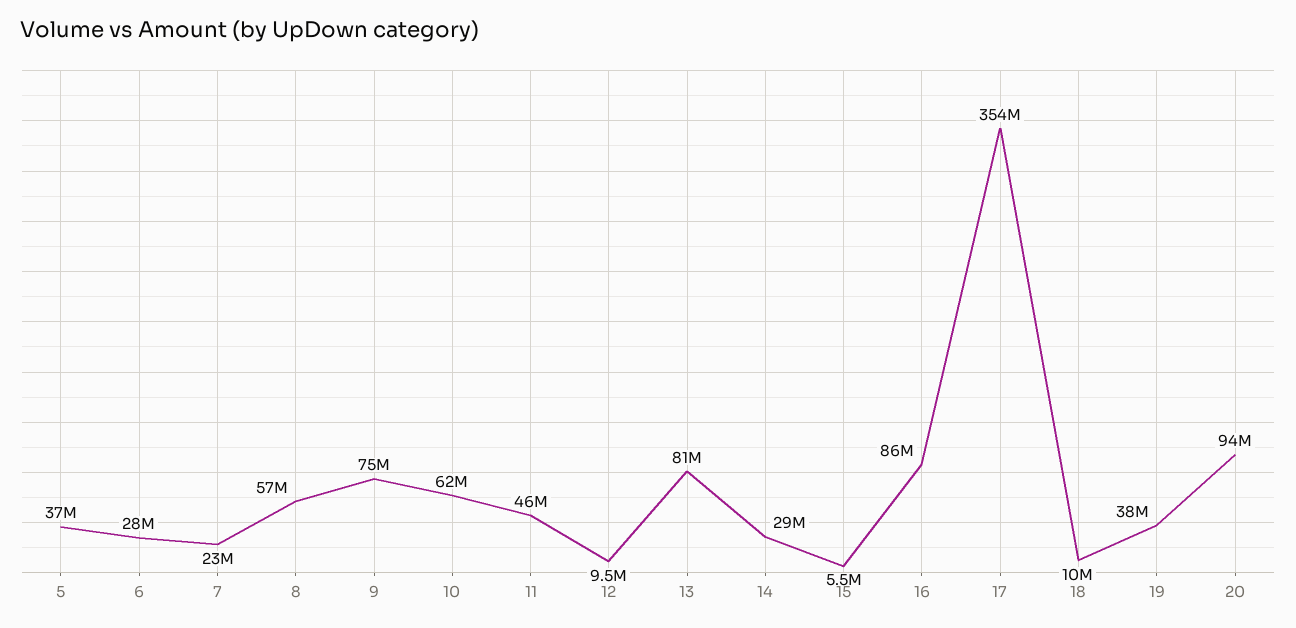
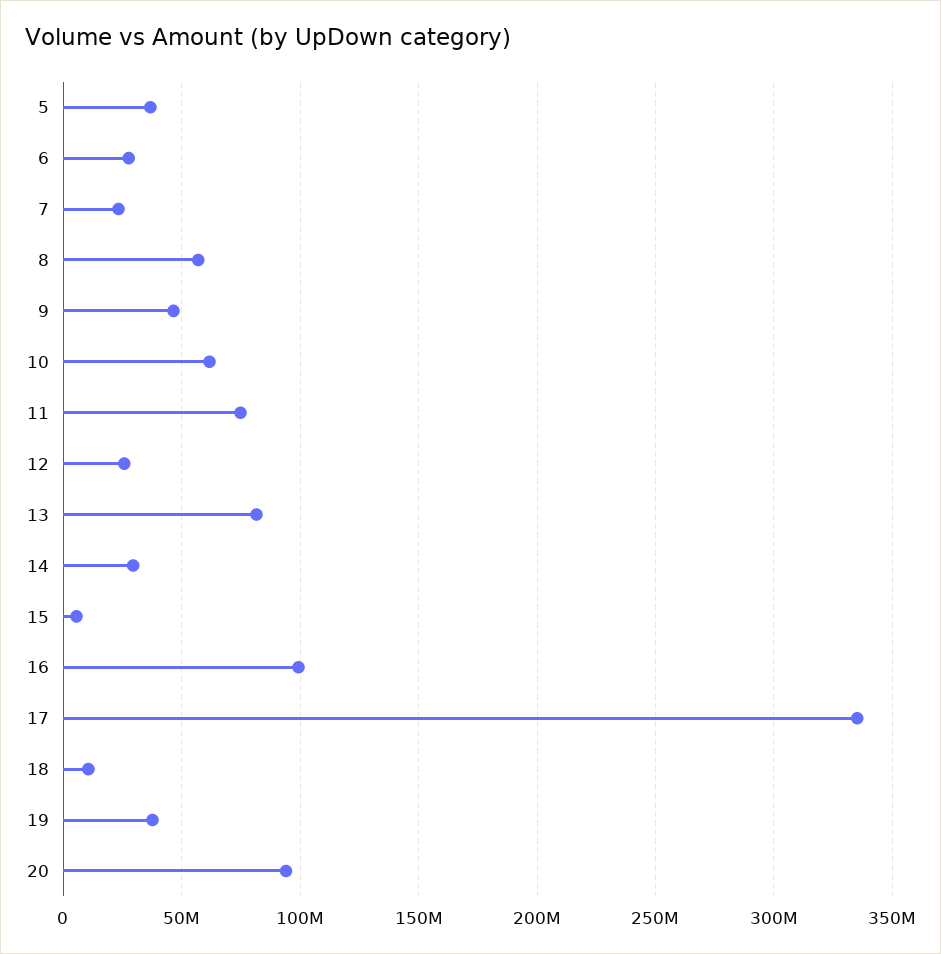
9: 75000000 -> 45000000
11: 46000000 -> 75000000
12: 9500000 -> 25000000
16: 86000000 -> 100000000
17: 354000000 -> 335000000

